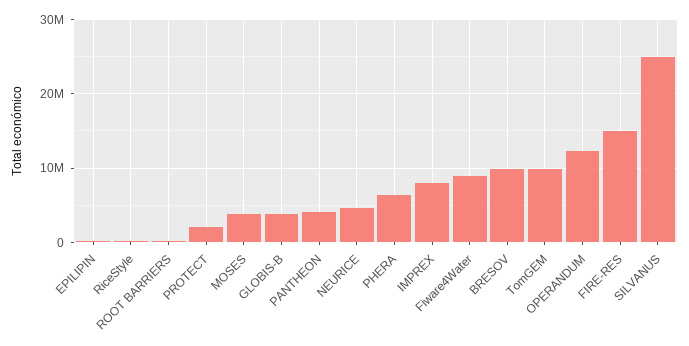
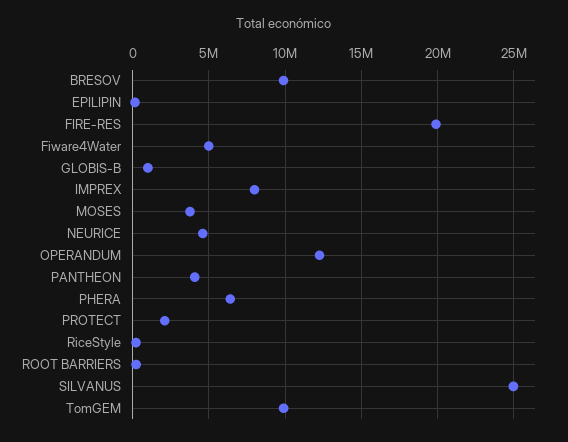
GLOBIS-B: 4000000 -> 1000000
Fiware4Water: 9000000 -> 5000000
FIRE-RES: 15000000 -> 20000000

